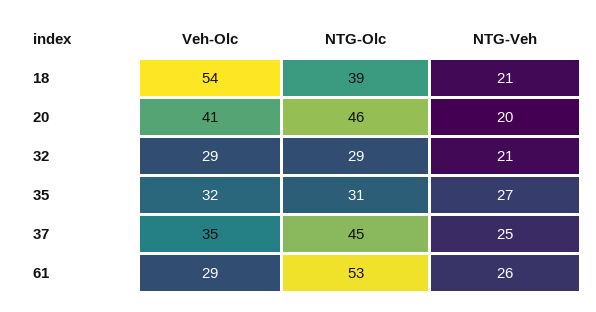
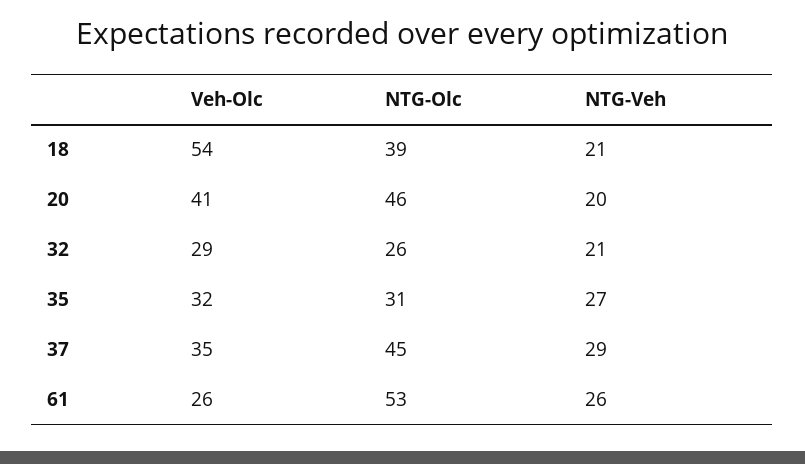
NTG-Olc, 32: 29 -> 26
NTG-Veh, 37: 25 -> 29
Veh-Olc, 61: 29 -> 26

